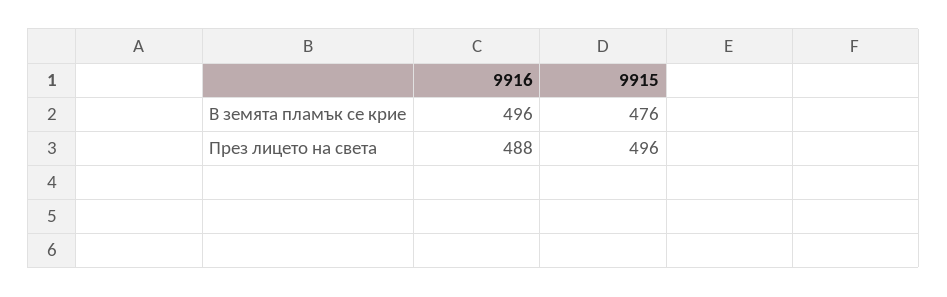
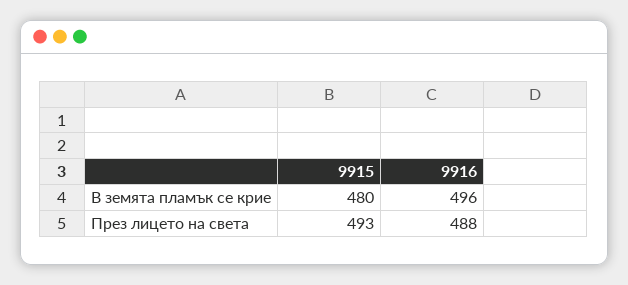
9915, В земята пламък се крие: 476 -> 480
9915, През лицето на света: 496 -> 493

